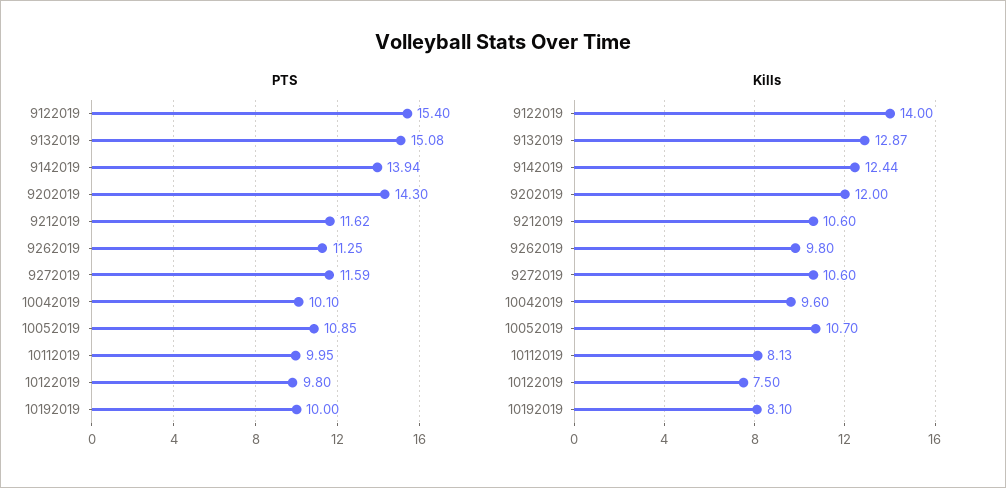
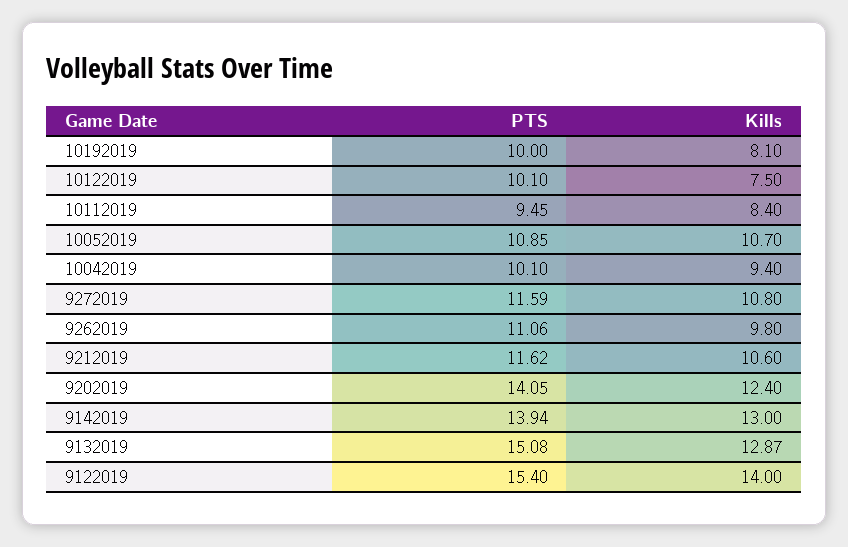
PTS, 9202019: 14.3 -> 14.05
PTS, 9262019: 11.25 -> 11.06
PTS, 10112019: 9.95 -> 9.45
PTS, 10122019: 9.8 -> 10.1
Kills, 9142019: 12.44 -> 13
Kills, 9202019: 12 -> 12.4
Kills, 9272019: 10.6 -> 10.8
Kills, 10042019: 9.6 -> 9.4
Kills, 10112019: 8.13 -> 8.4

